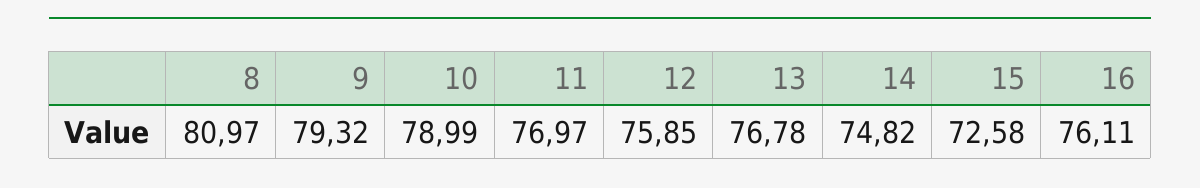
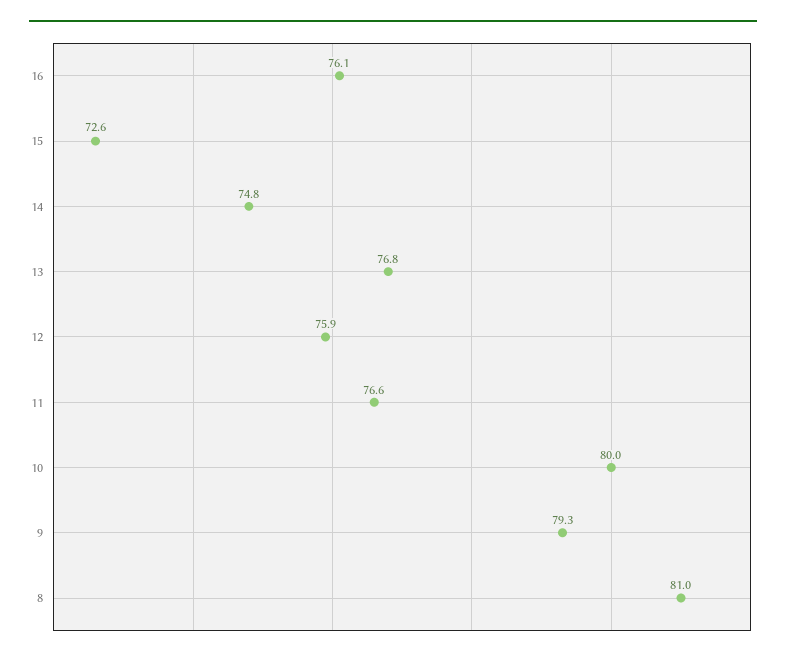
10: 78.99 -> 80
11: 76.97 -> 76.6

